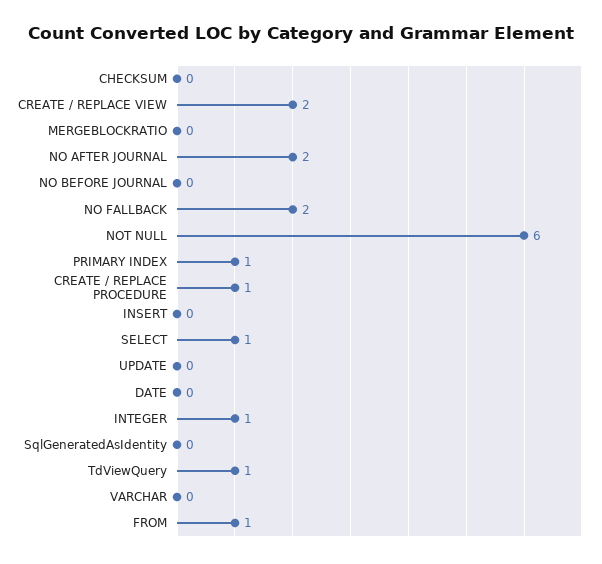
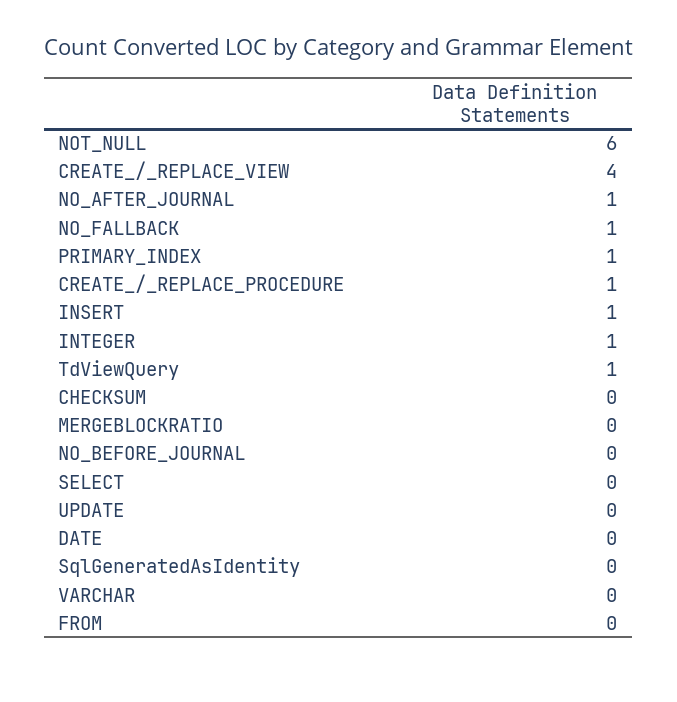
CREATE / REPLACE VIEW: 2 -> 4
NO AFTER JOURNAL: 2 -> 1
NO FALLBACK: 2 -> 1
INSERT: 0 -> 1
SELECT: 1 -> 0
FROM: 1 -> 0

